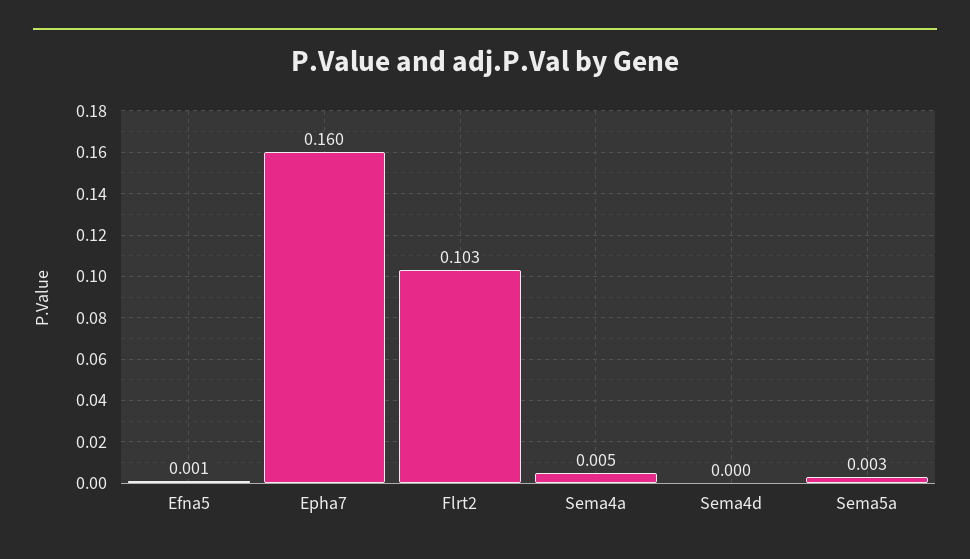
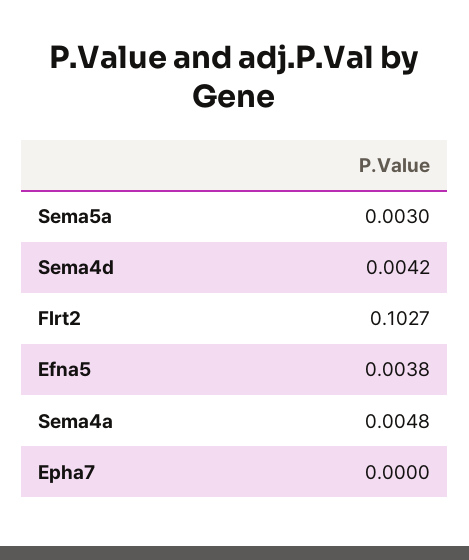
Efna5: 0.001 -> 0.0038
Epha7: 0.16 -> 0
Sema4d: 0 -> 0.0042

